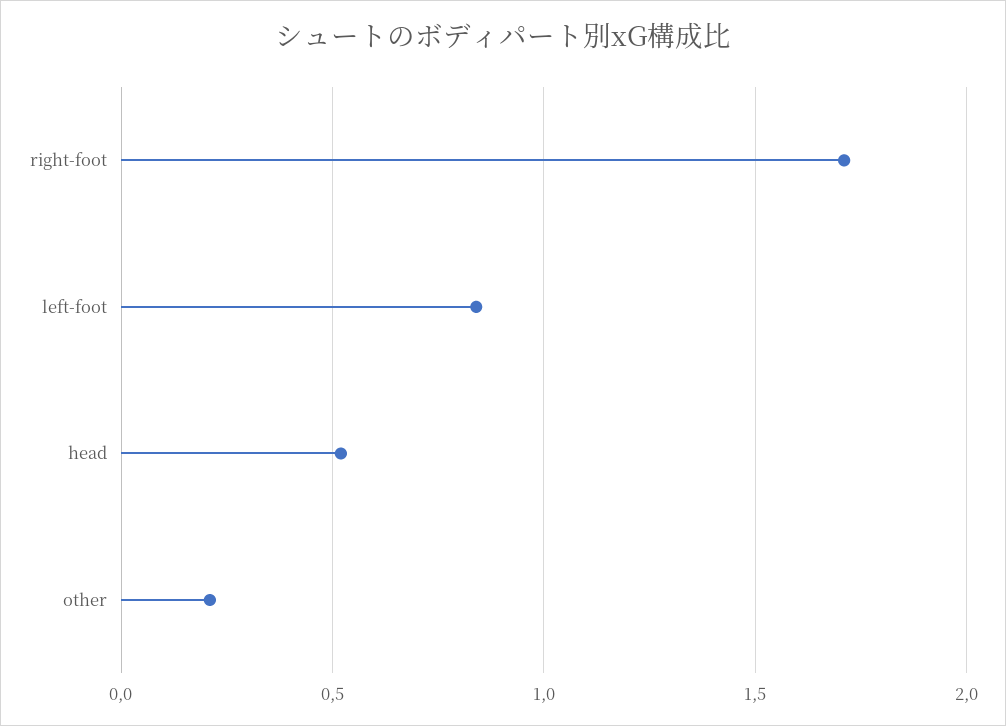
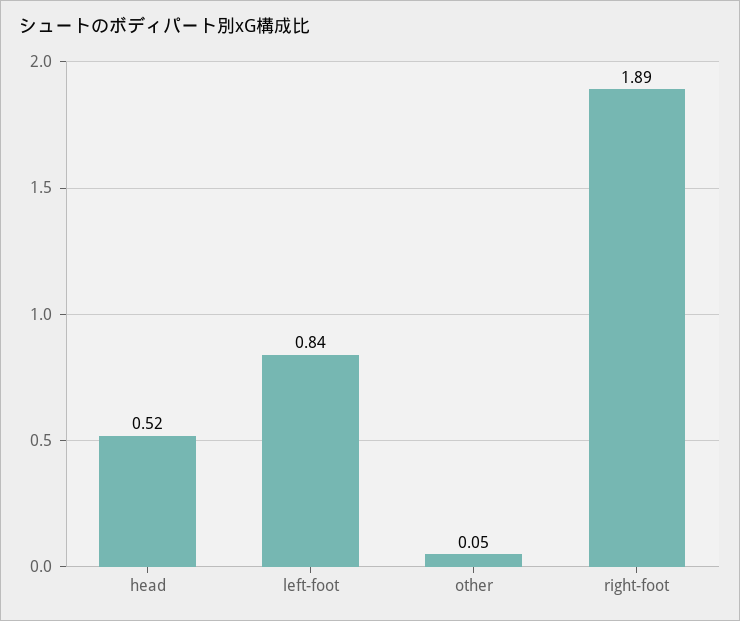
right-foot: 1.7 -> 1.89
other: 0.2 -> 0.05

